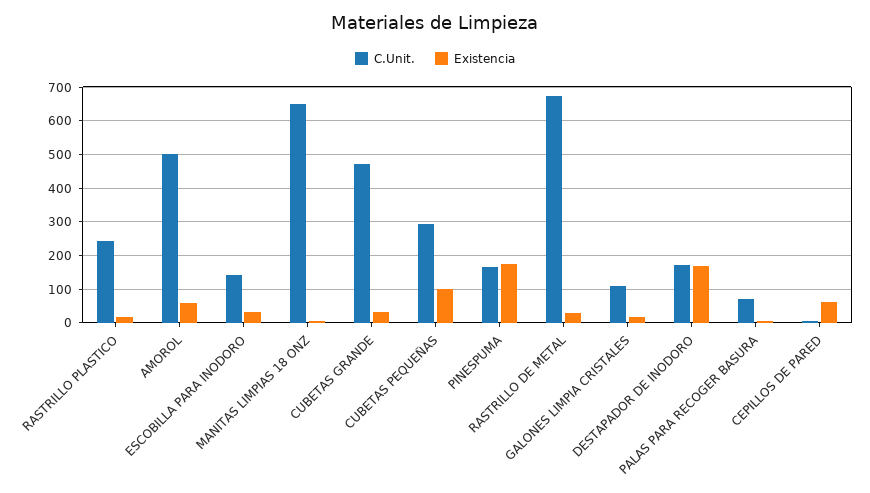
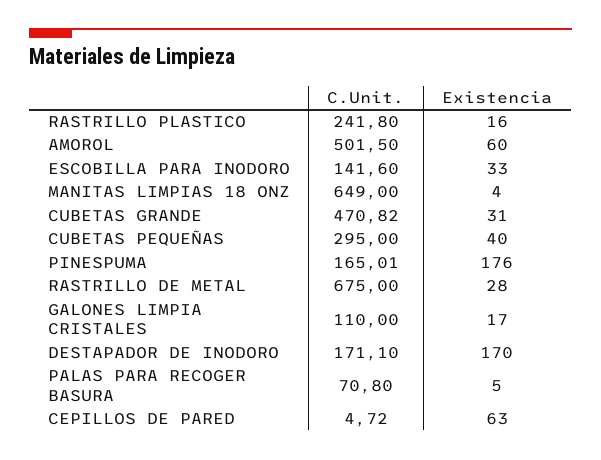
Existencia, CUBETAS PEQUEÑAS: 100 -> 40

